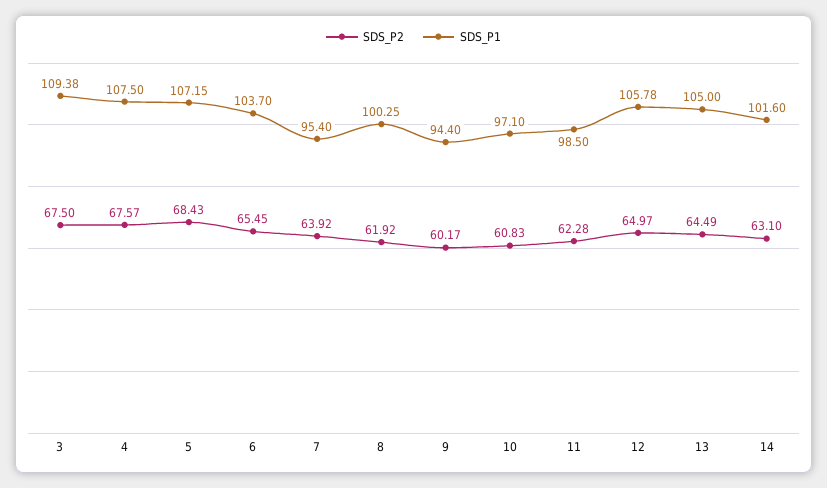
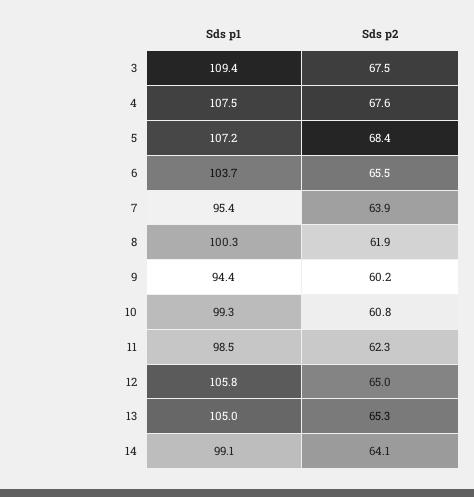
SDS_P1, 10: 97.1 -> 99.3
SDS_P2, 13: 64.49 -> 65.3
SDS_P2, 14: 63.1 -> 64.1
SDS_P1, 14: 101.6 -> 99.1

